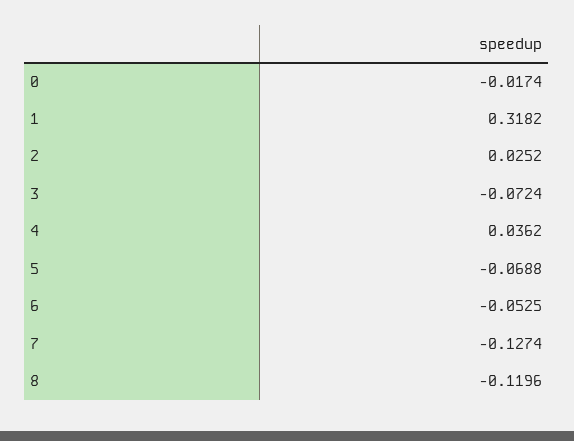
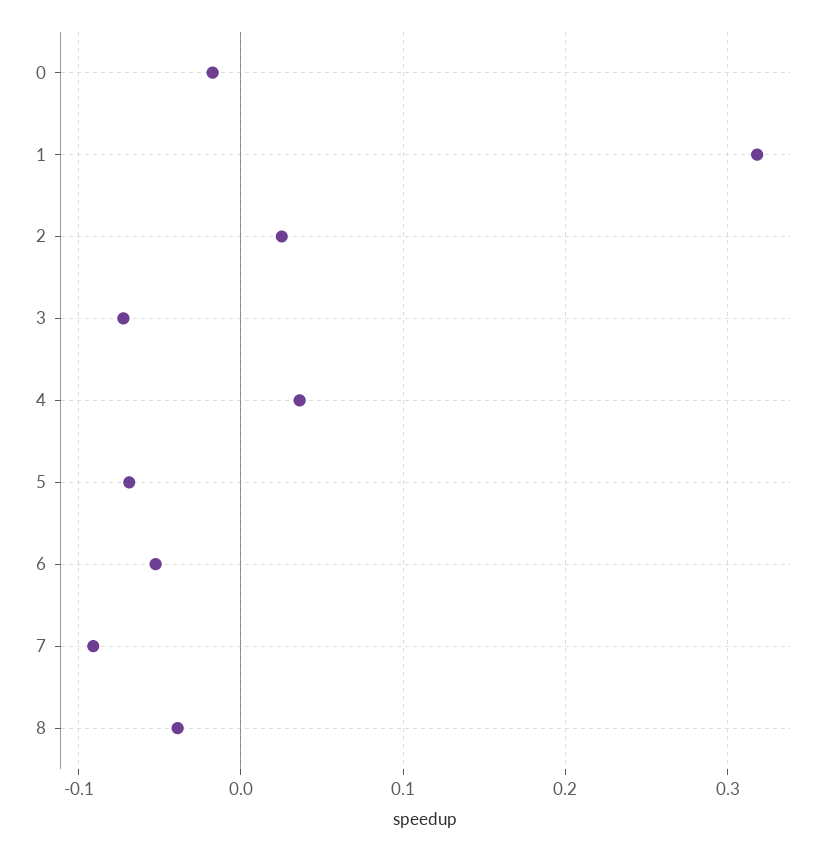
7: -0.1274 -> -0.09
8: -0.1196 -> -0.04

